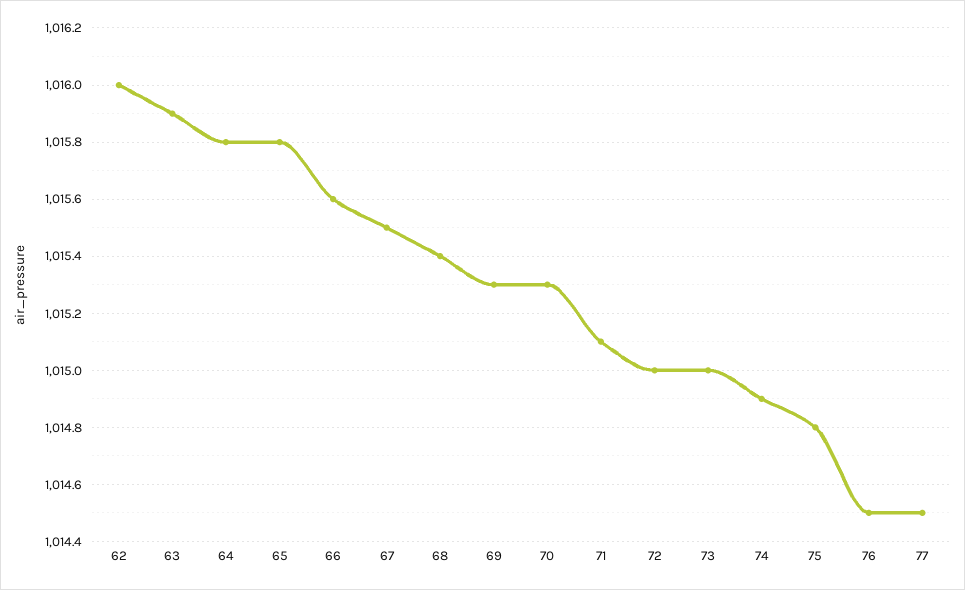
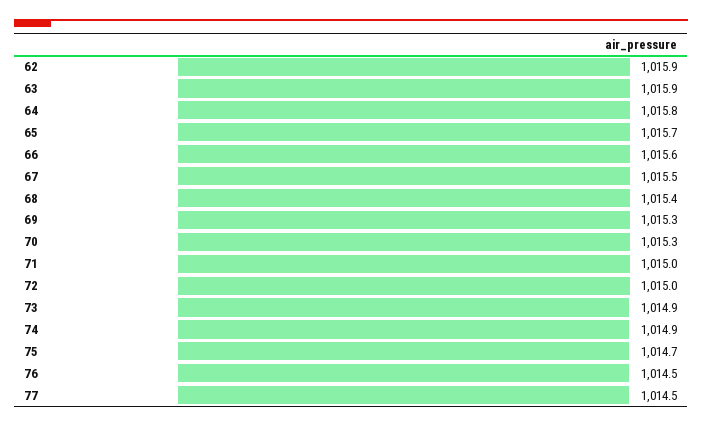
62: 1016 -> 1015.9
65: 1015.8 -> 1015.7
71: 1015.1 -> 1015
73: 1015 -> 1014.9
75: 1014.8 -> 1014.7

